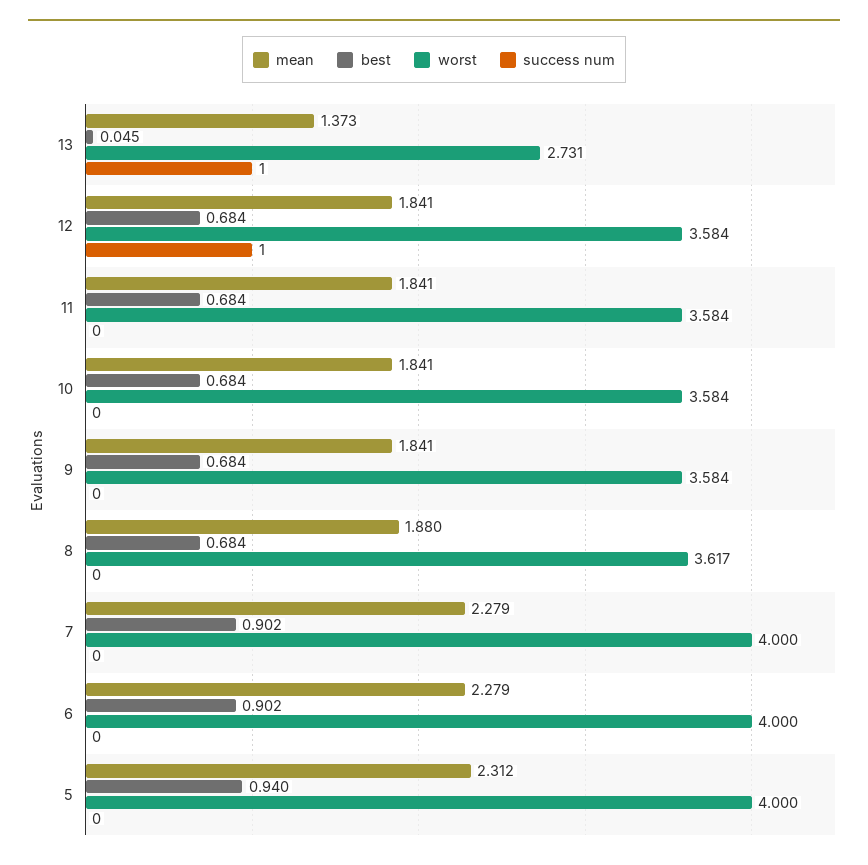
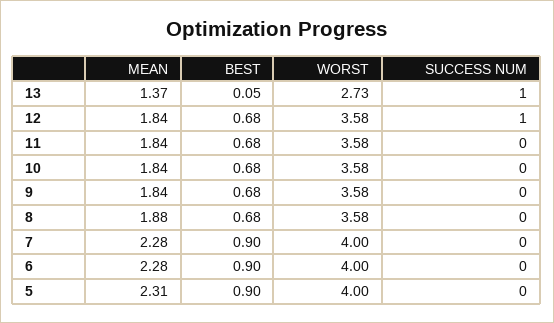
worst, 8: 3.617 -> 3.58
best, 5: 0.94 -> 0.9

